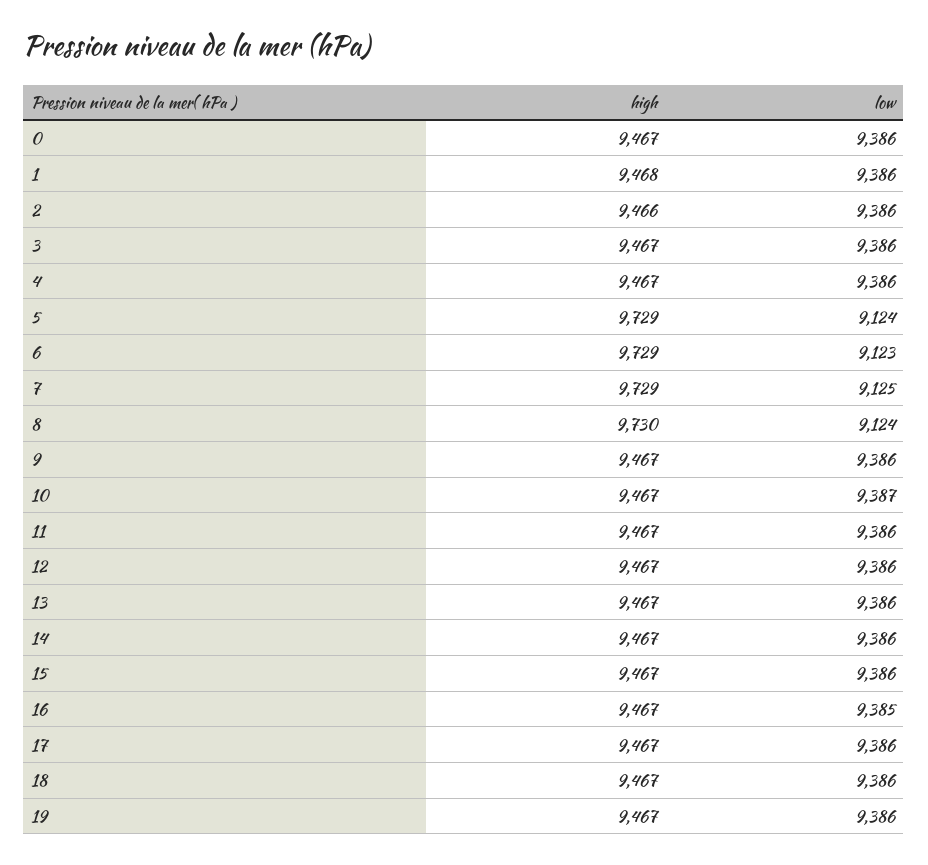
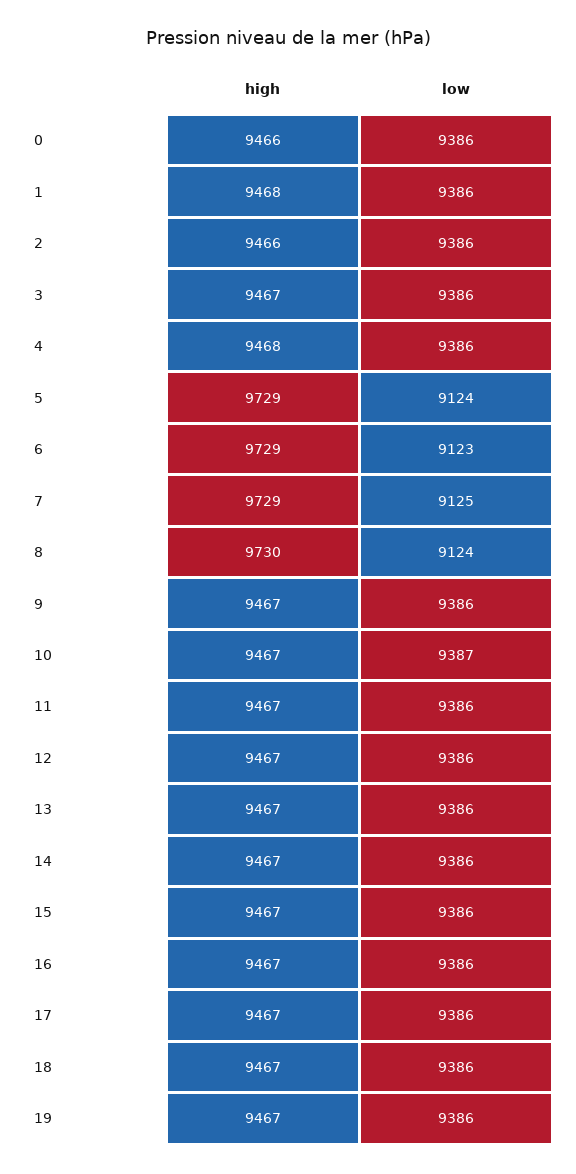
high, 0: 9467 -> 9466
high, 4: 9467 -> 9468
low, 16: 9385 -> 9386

